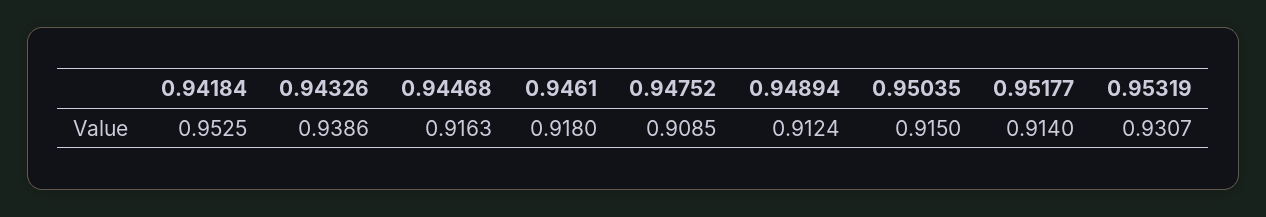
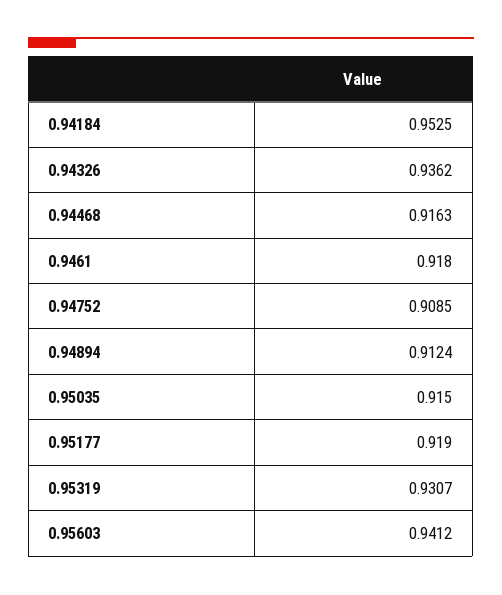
0.94326: 0.9386 -> 0.9362
0.95177: 0.914 -> 0.919
0.95603: none -> 0.9412

